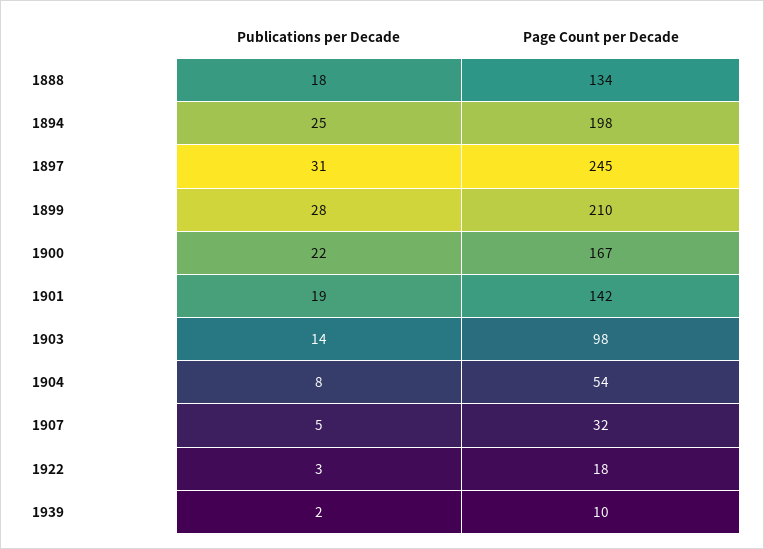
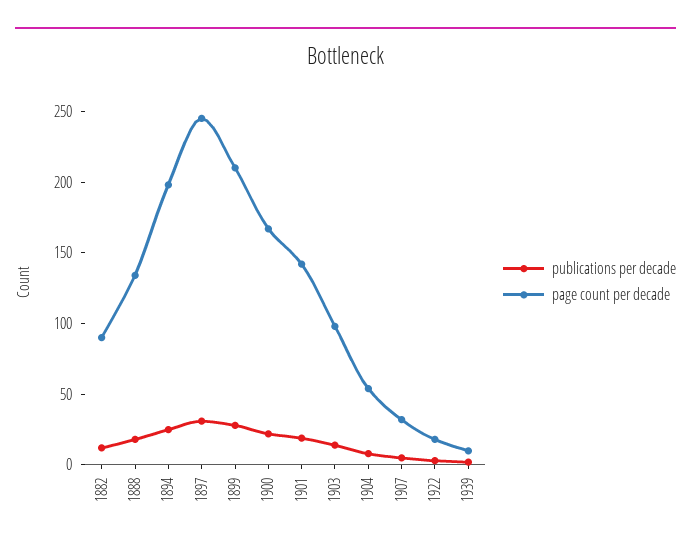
Publications per Decade, 1882: none -> 10
Page Count per Decade, 1882: none -> 90

